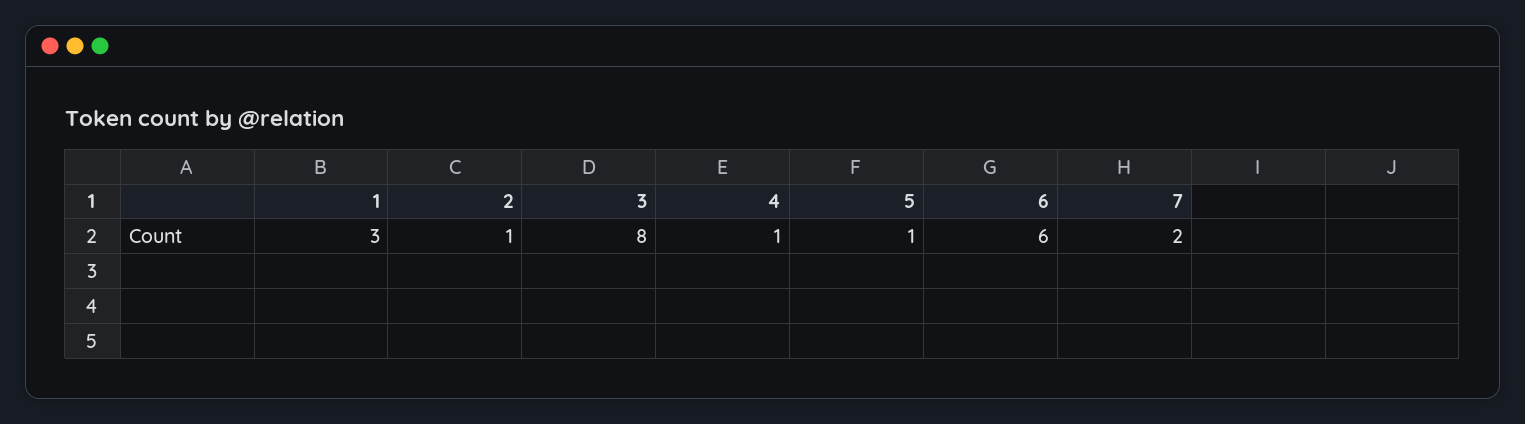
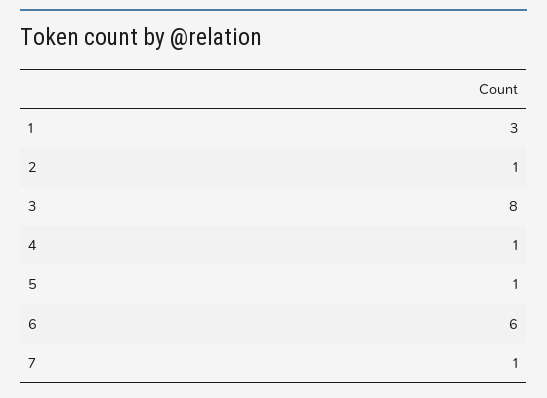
7: 2 -> 1

